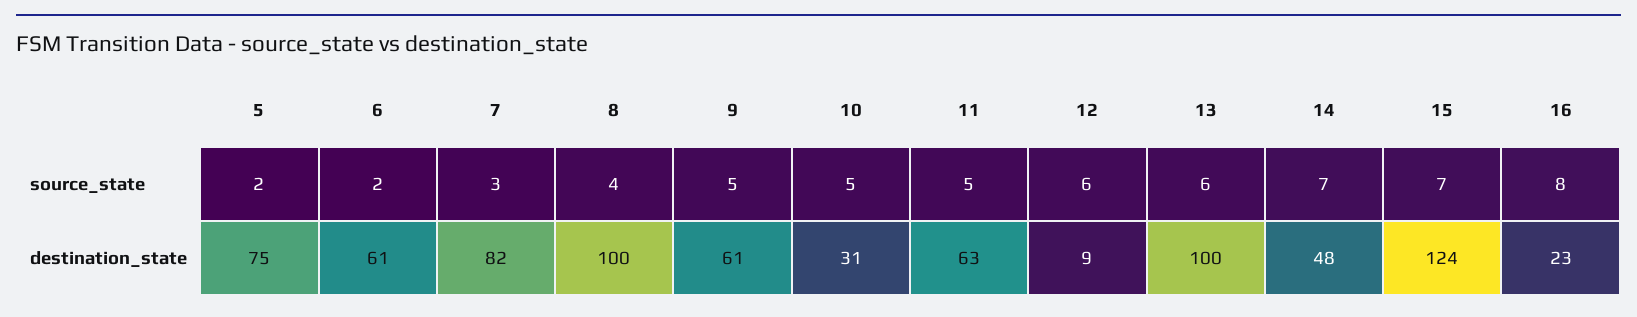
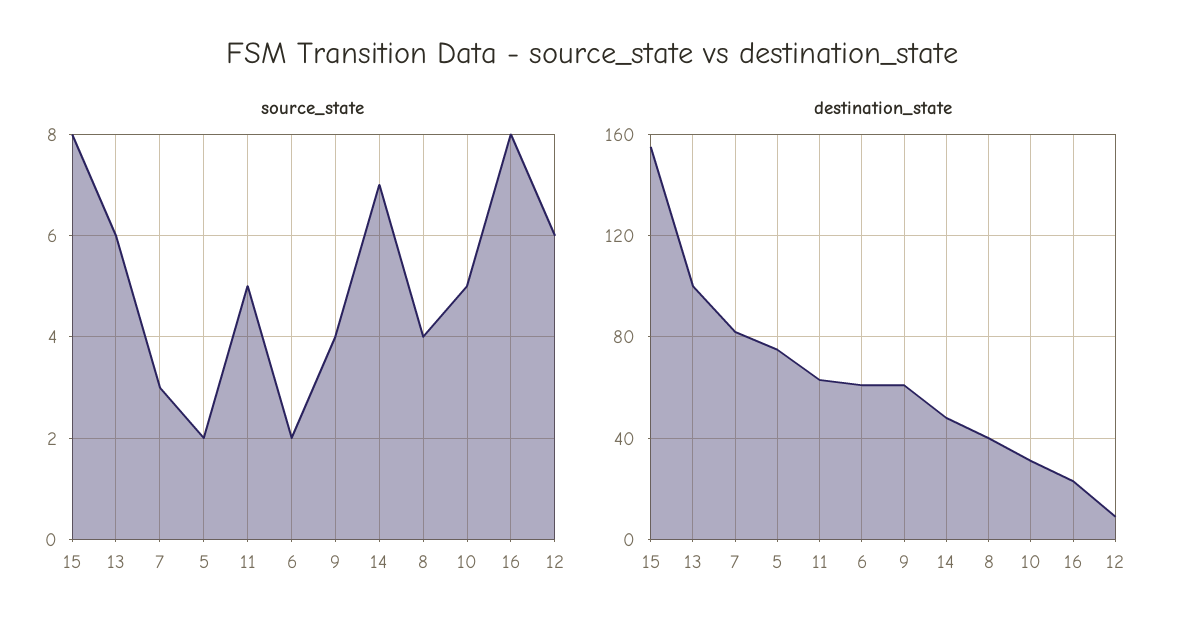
source_state, 9: 5 -> 4
source_state, 15: 7 -> 8
destination_state, 8: 100 -> 40
destination_state, 15: 124 -> 155

